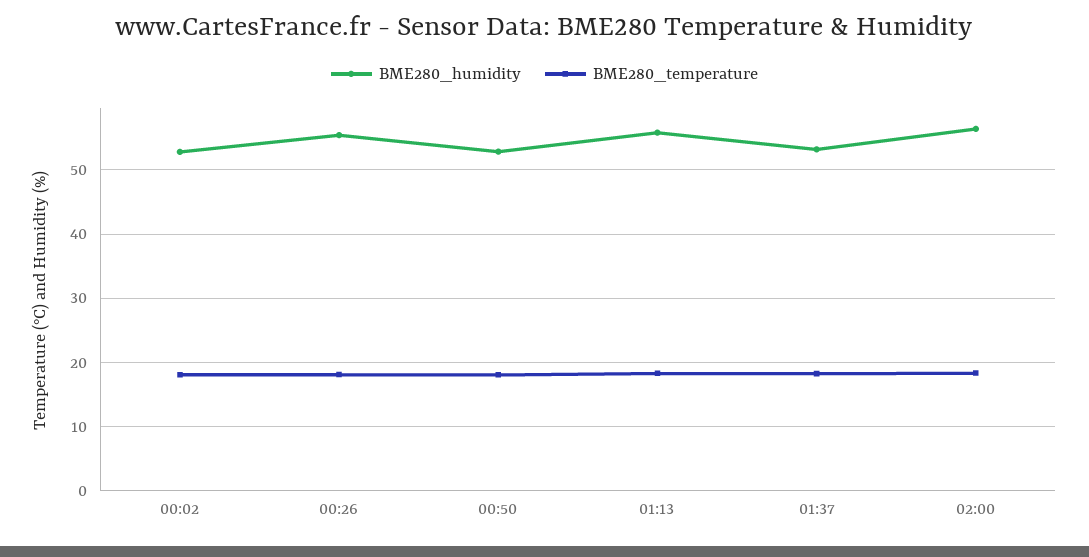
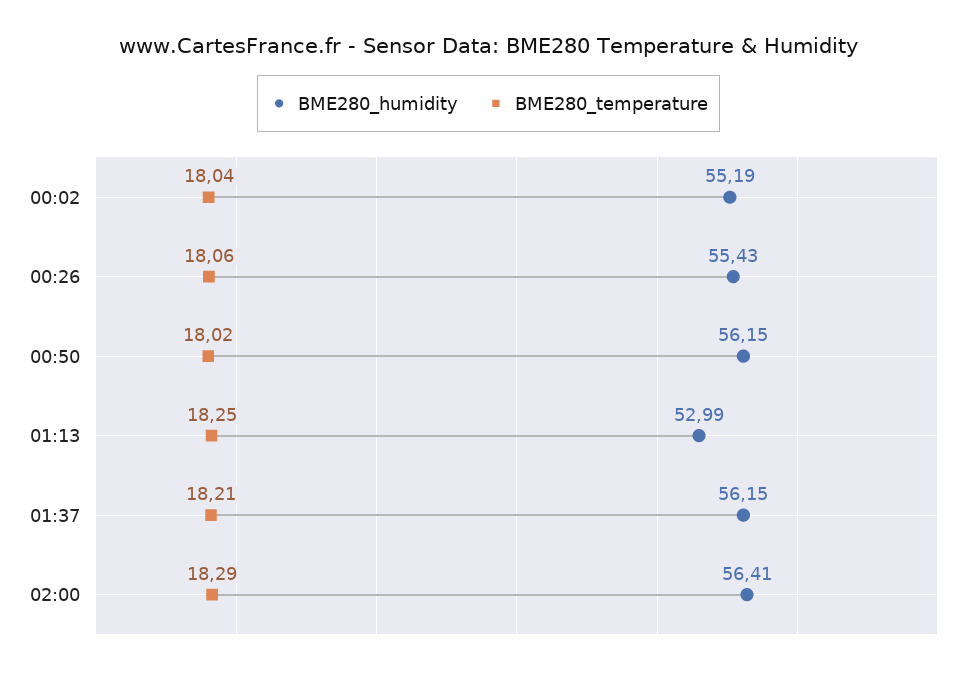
BME280_humidity, 00:02: 53 -> 55.19
BME280_humidity, 00:50: 53 -> 56.15
BME280_humidity, 01:13: 56 -> 52.99
BME280_humidity, 01:37: 53 -> 56.15

